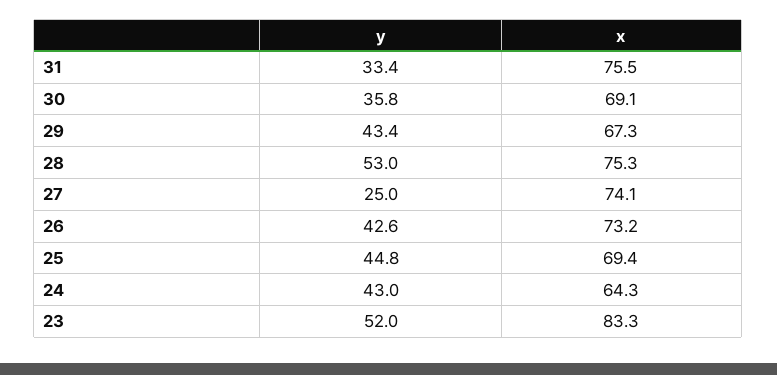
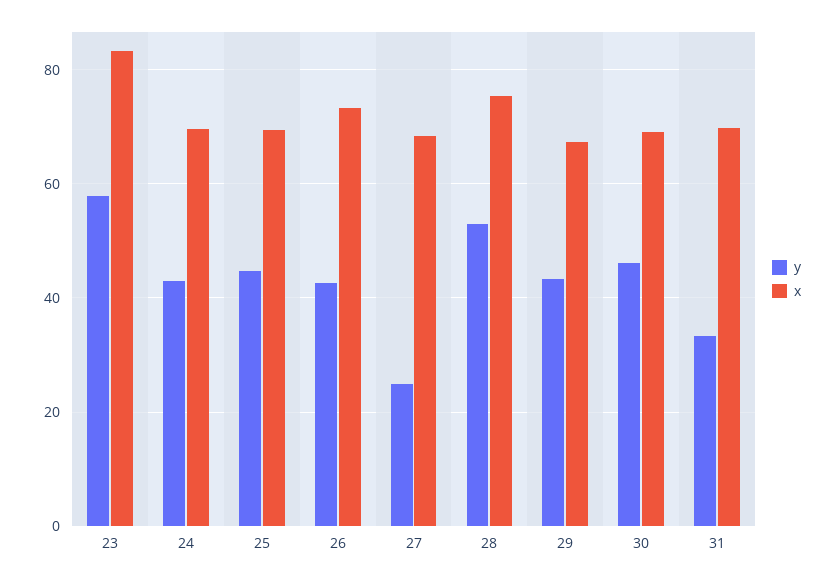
x, 31: 75.5 -> 70
y, 30: 35.8 -> 46
x, 27: 74.1 -> 68
x, 24: 64.3 -> 70
y, 23: 52 -> 58

